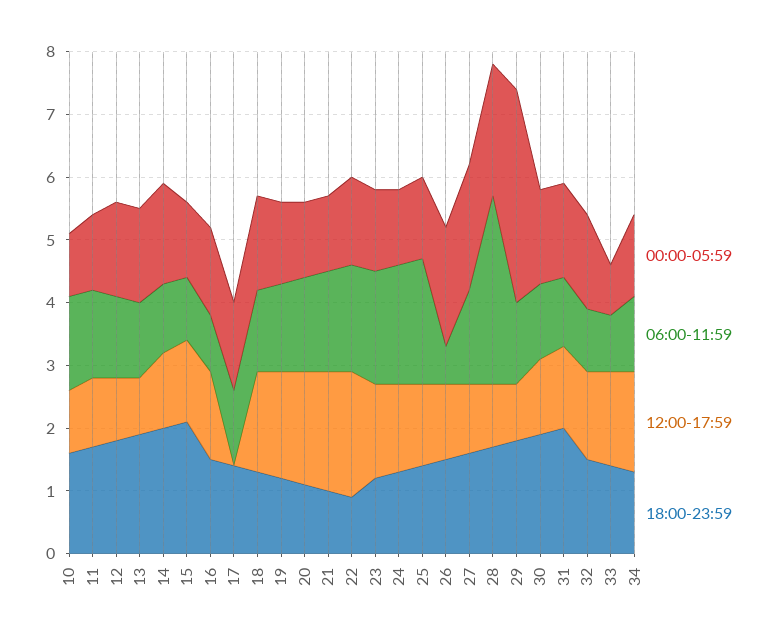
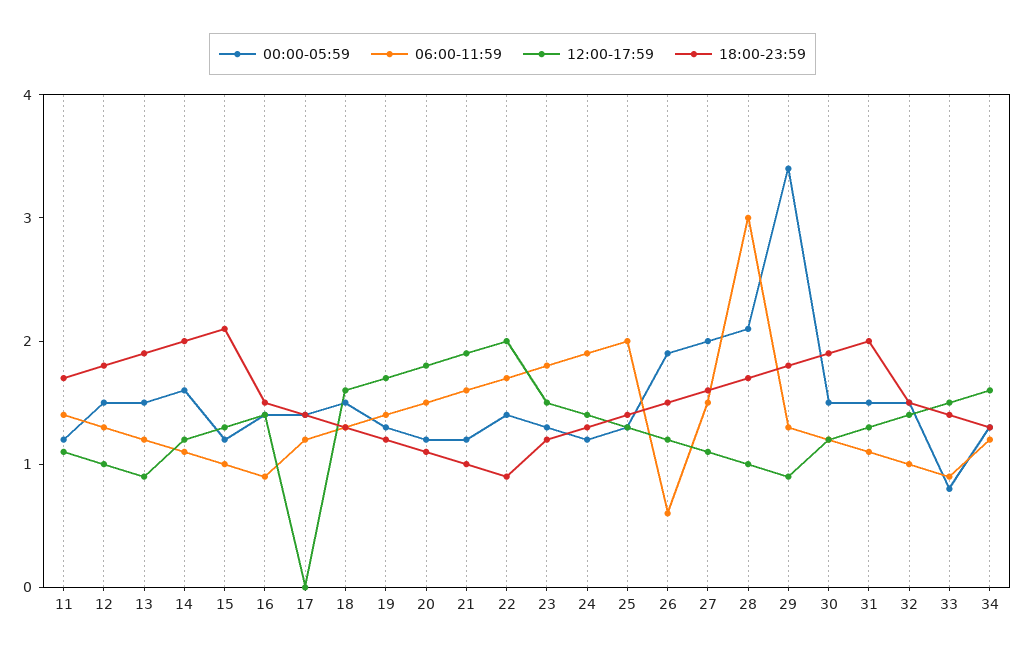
00:00-05:59, 10: 1 -> none
06:00-11:59, 10: 1.5 -> none
12:00-17:59, 10: 1 -> none
18:00-23:59, 10: 1.5 -> none

